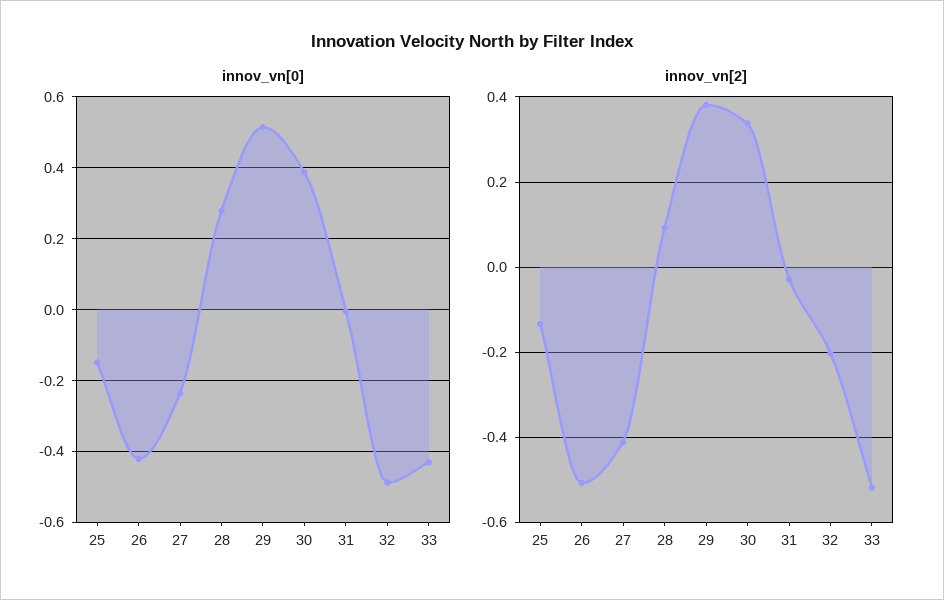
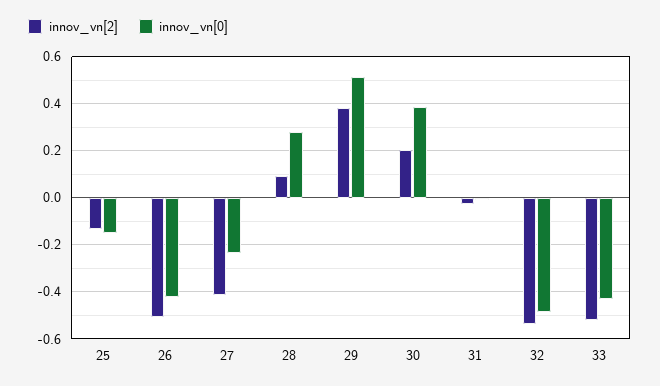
innov_vn[2], 30: 0.34 -> 0.2
innov_vn[2], 32: -0.2 -> -0.55

